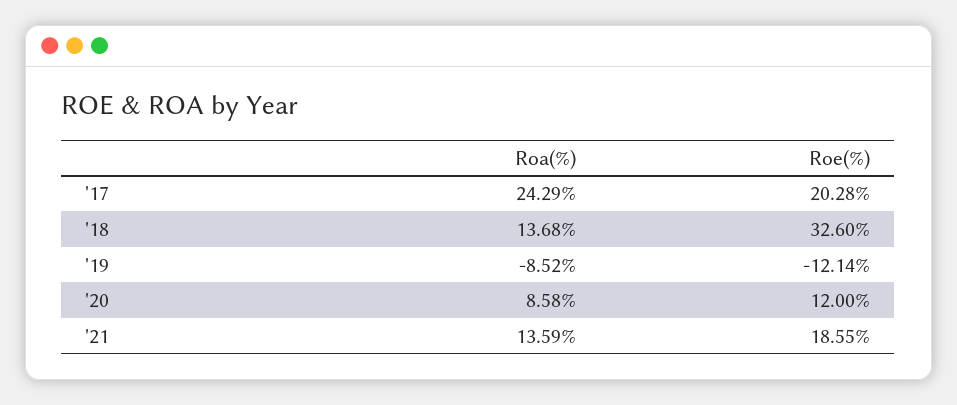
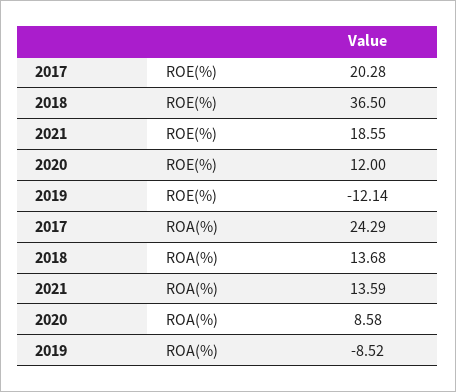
Roe(%), '18: 32.6 -> 36.5

